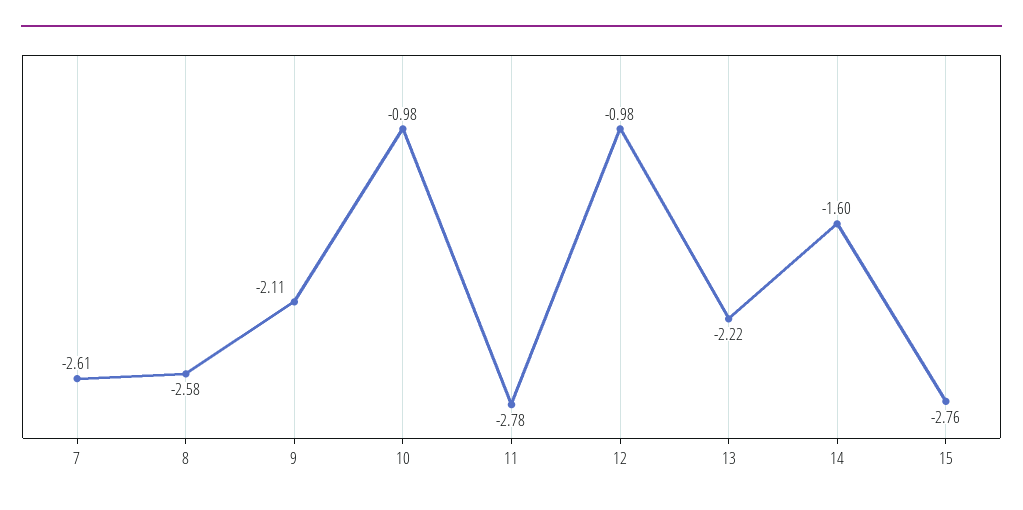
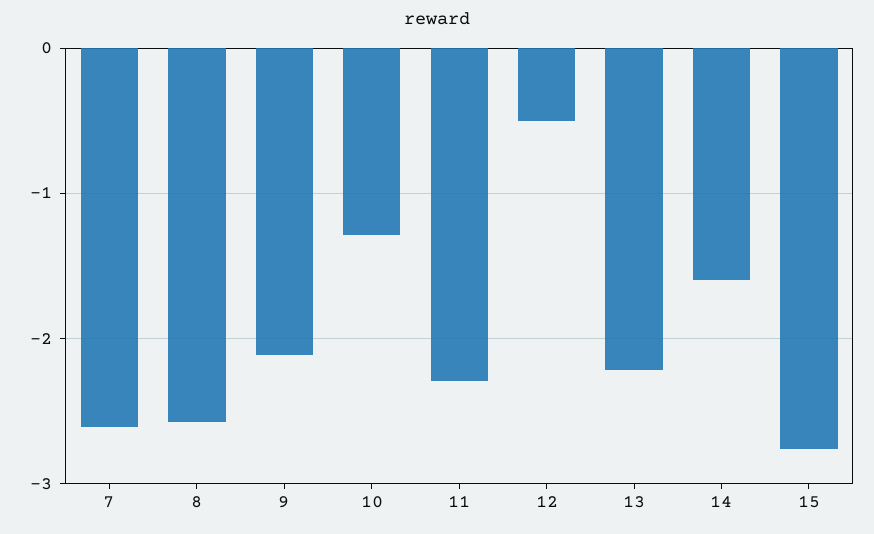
10: -0.98 -> -1.3
11: -2.78 -> -2.3
12: -0.98 -> -0.5

